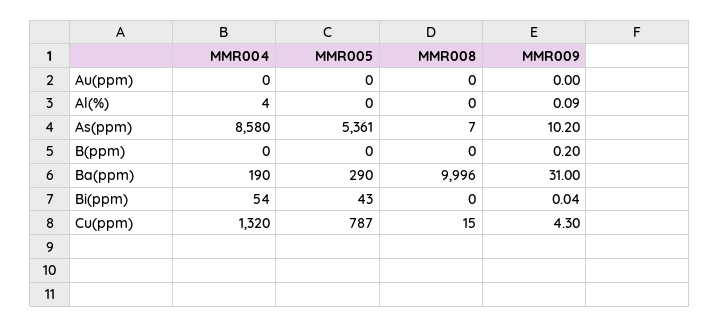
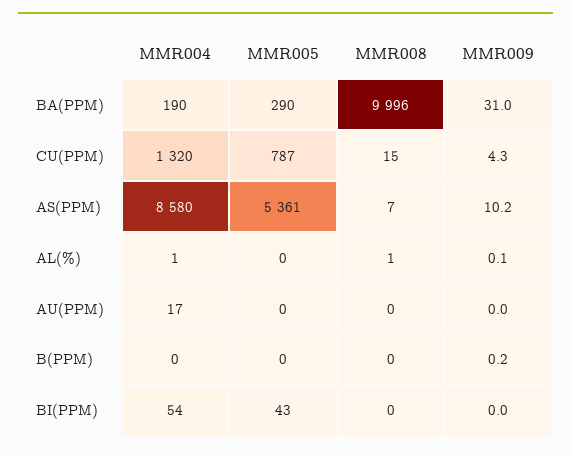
MMR004, Au(ppm): 0 -> 17
MMR004, Al(%): 4 -> 1
MMR008, Al(%): 0 -> 1

